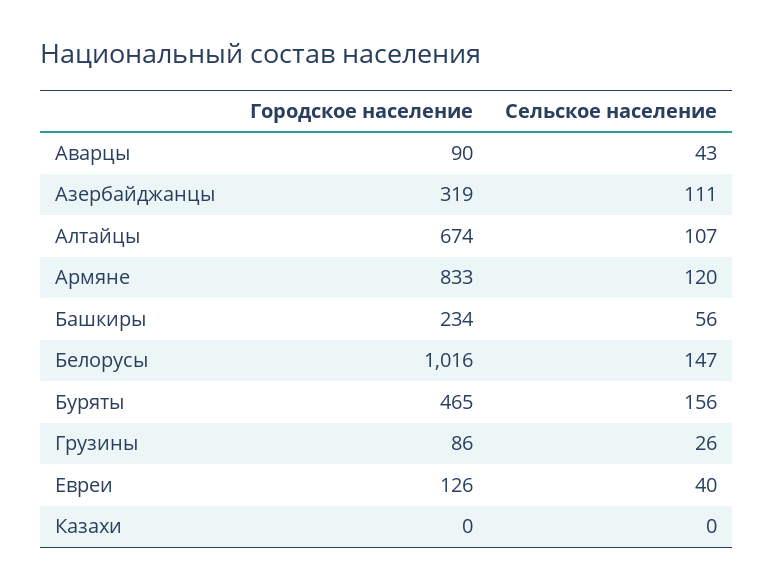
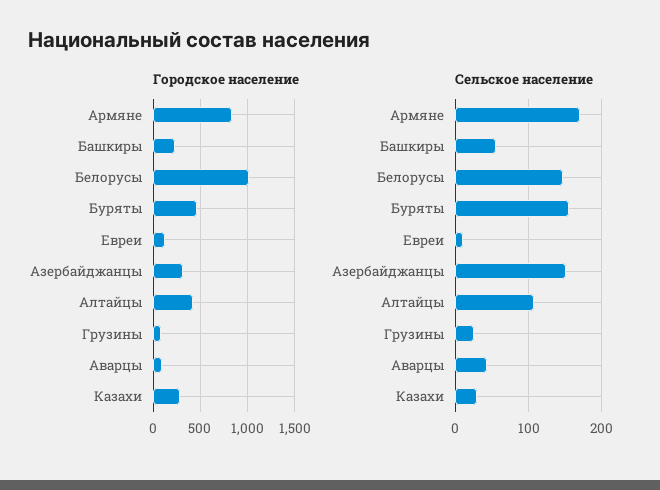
Сельское население, Азербайджанцы: 111 -> 150
Городское население, Алтайцы: 674 -> 400
Сельское население, Армяне: 120 -> 170
Сельское население, Евреи: 40 -> 10
Городское население, Казахи: 0 -> 300
Сельское население, Казахи: 0 -> 30

